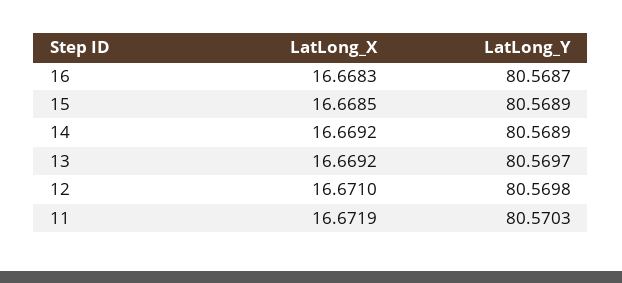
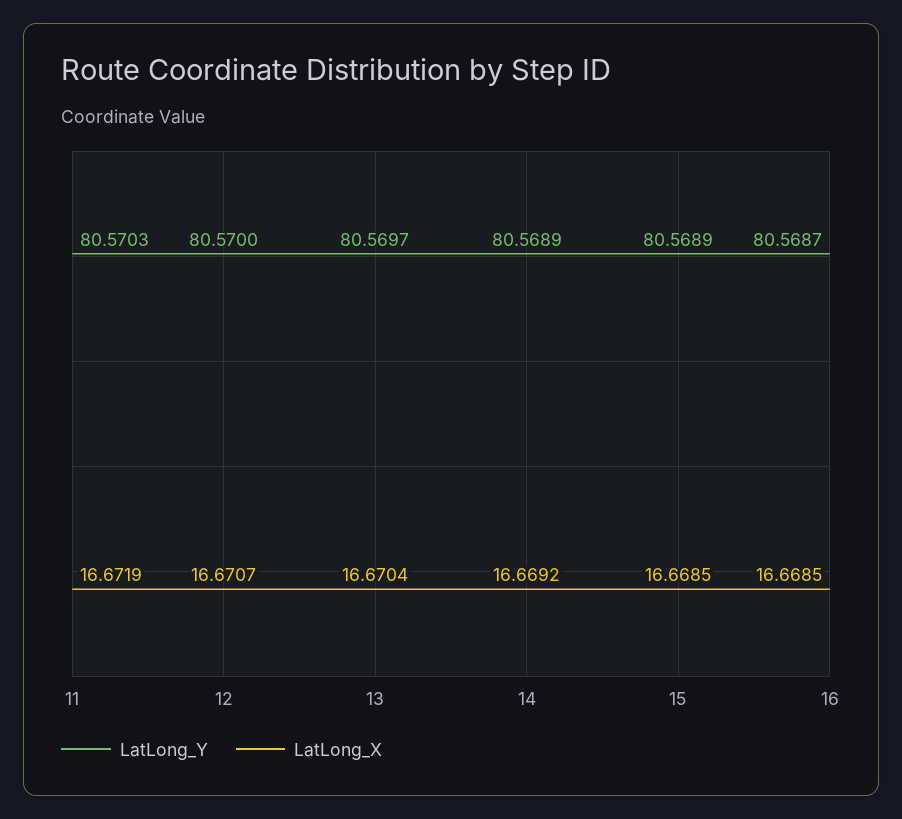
LatLong_X, 16: 16.6683 -> 16.6685
LatLong_X, 13: 16.6692 -> 16.6704
LatLong_X, 12: 16.671 -> 16.6707
LatLong_Y, 12: 80.5698 -> 80.57

